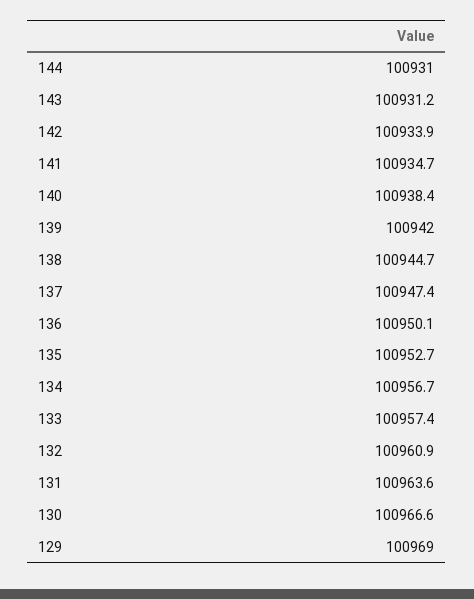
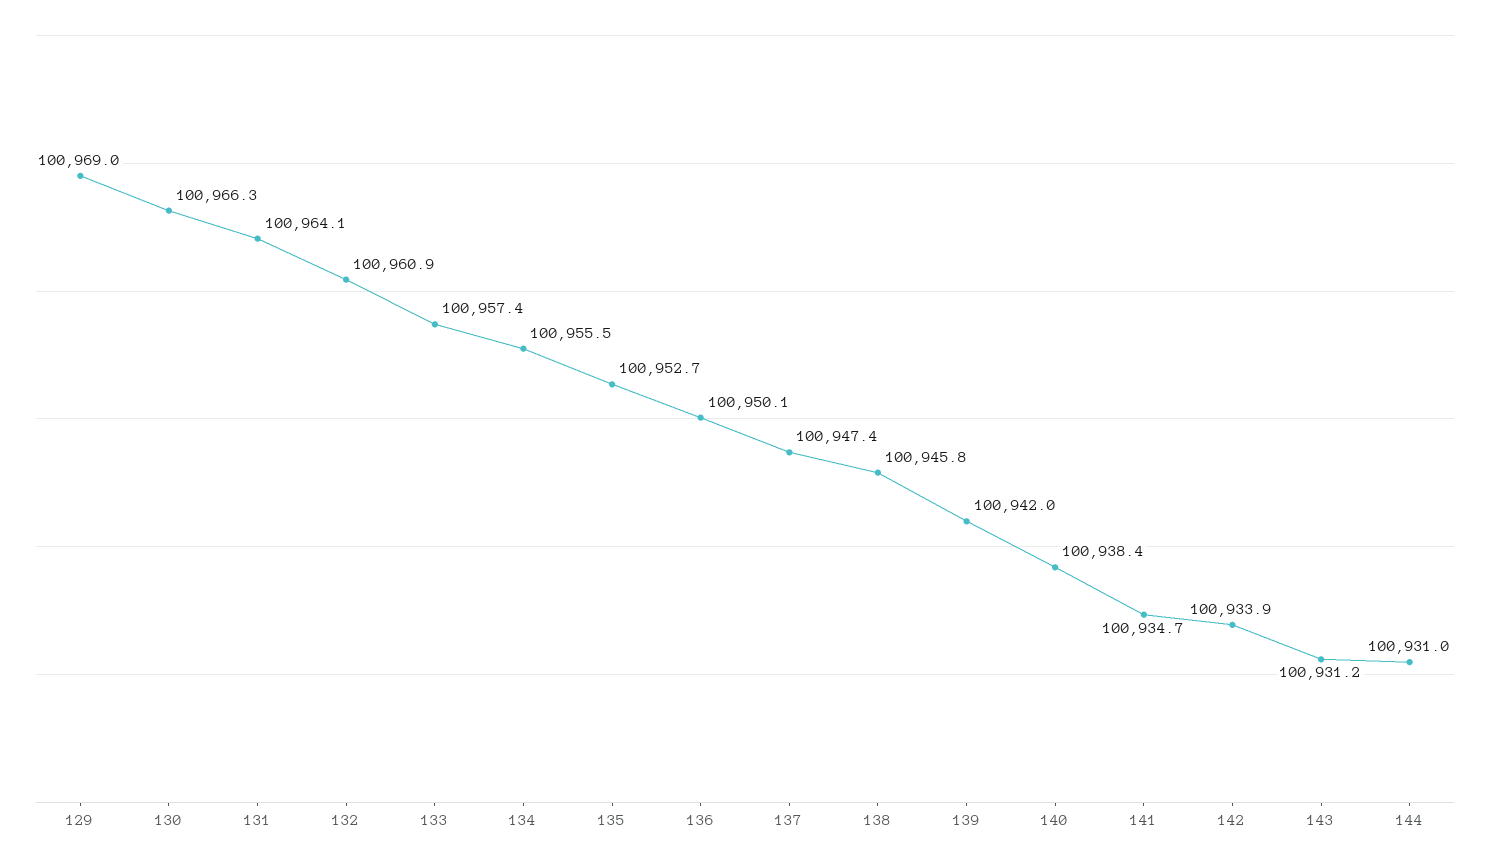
138: 100944.7 -> 100945.8
134: 100956.7 -> 100955.5
131: 100963.6 -> 100964.1
130: 100966.6 -> 100966.3

